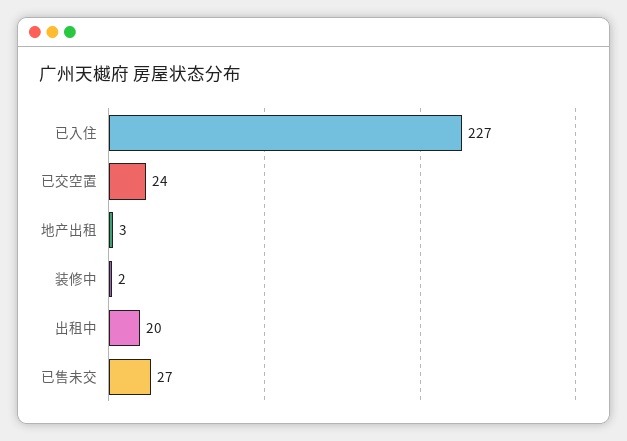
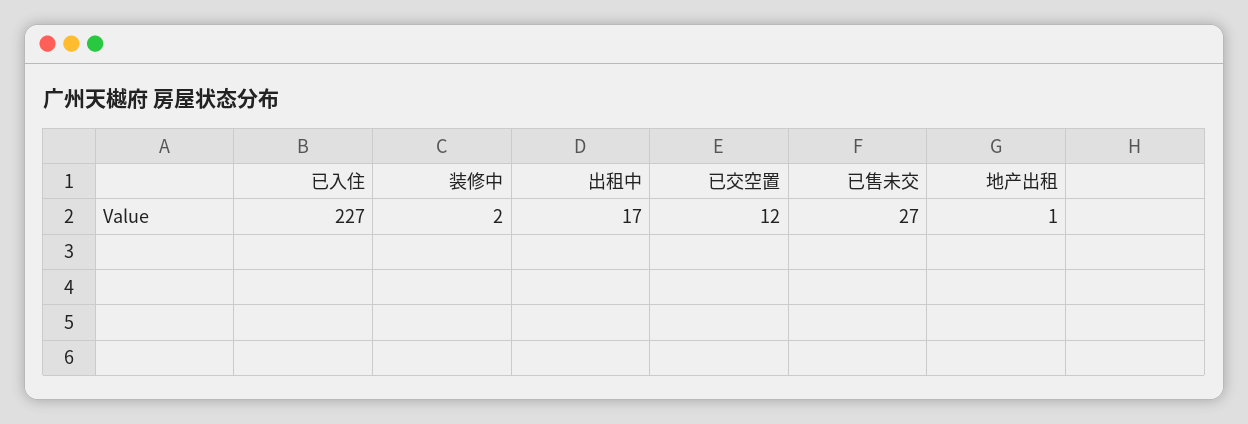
已交空置: 24 -> 12
地产出租: 3 -> 1
出租中: 20 -> 17

